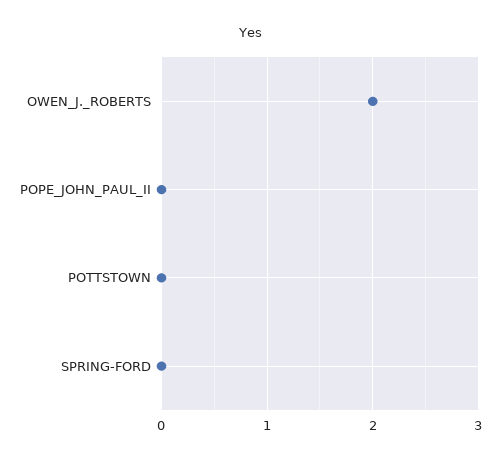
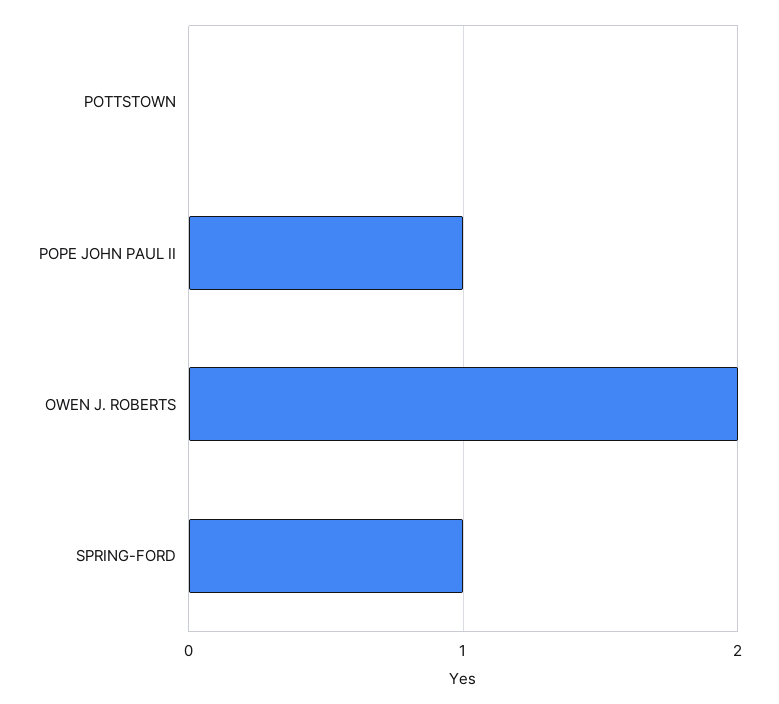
POPE_JOHN_PAUL_II: 0 -> 1
SPRING-FORD: 0 -> 1

